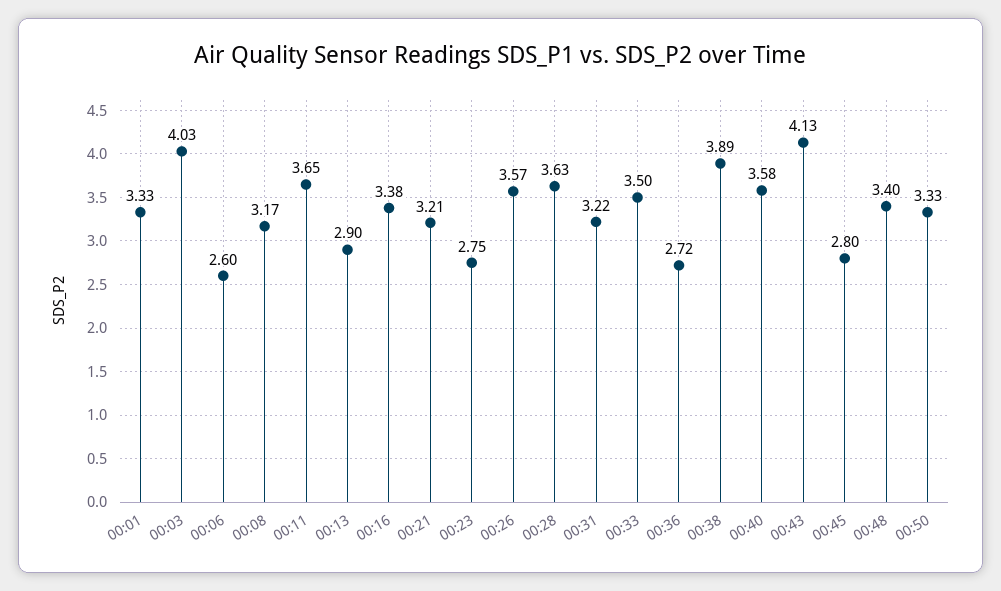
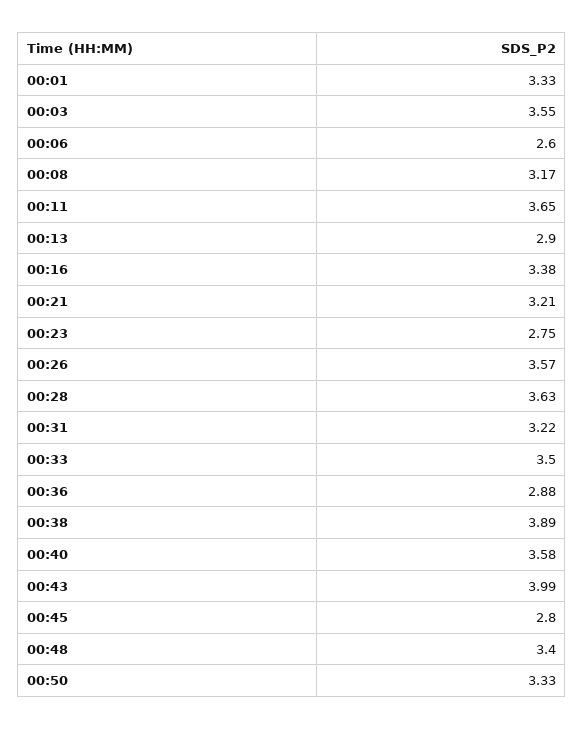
00:03: 4.03 -> 3.55
00:36: 2.72 -> 2.88
00:43: 4.13 -> 3.99

